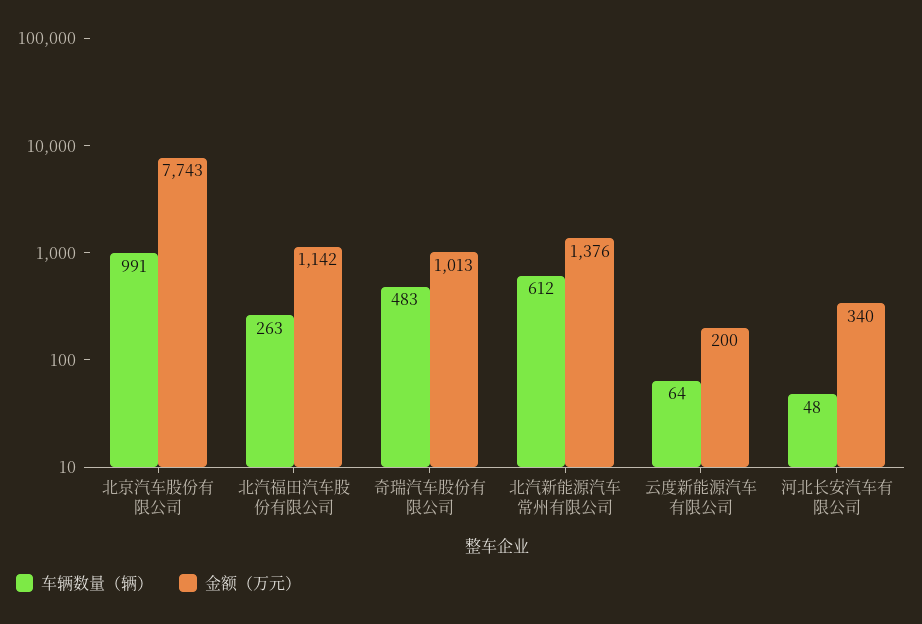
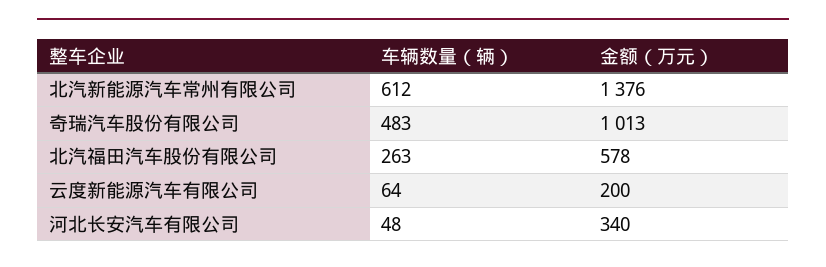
车辆数量（辆）, 北京汽车股份有限公司: 991 -> none
金额（万元）, 北京汽车股份有限公司: 7743 -> none
金额（万元）, 北汽福田汽车股份有限公司: 1142 -> 578

